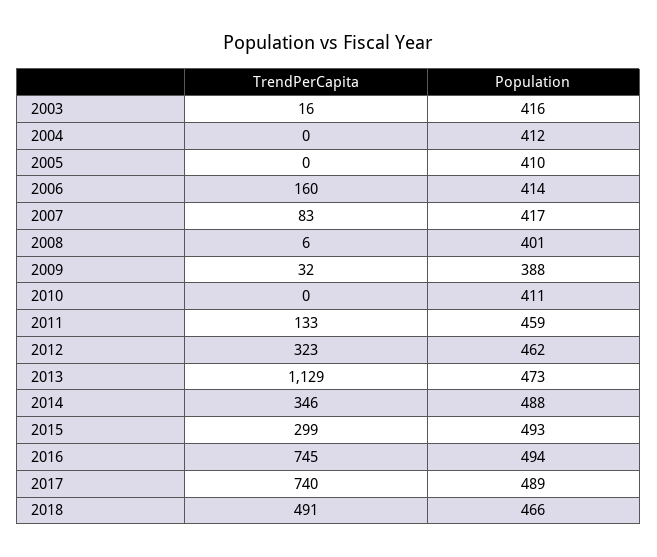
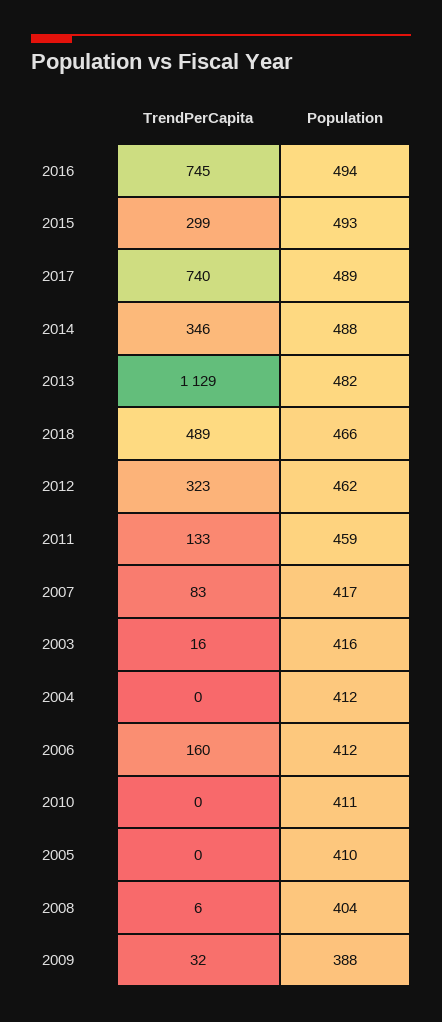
Population, 2006: 414 -> 412
Population, 2008: 401 -> 404
Population, 2013: 473 -> 482
TrendPerCapita, 2018: 491 -> 489

